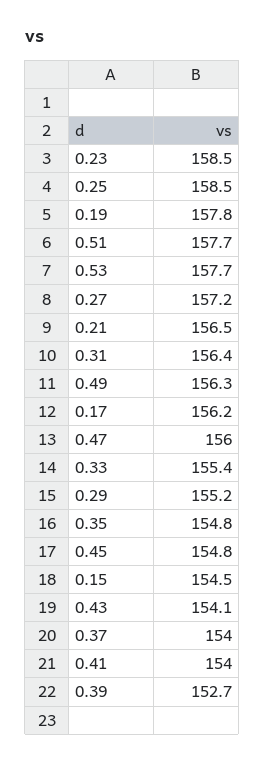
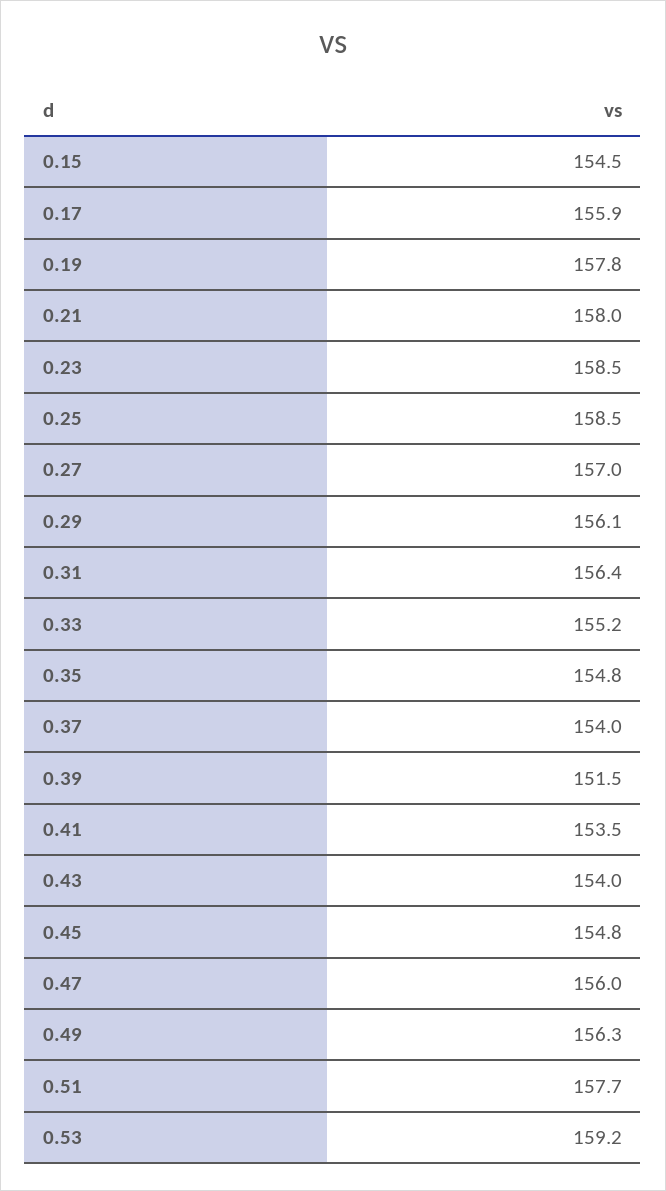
0.53: 157.7 -> 159.2
0.27: 157.2 -> 157
0.21: 156.5 -> 158
0.17: 156.2 -> 155.9
0.33: 155.4 -> 155.2
0.29: 155.2 -> 156.1
0.43: 154.1 -> 154
0.41: 154 -> 153.5
0.39: 152.7 -> 151.5

